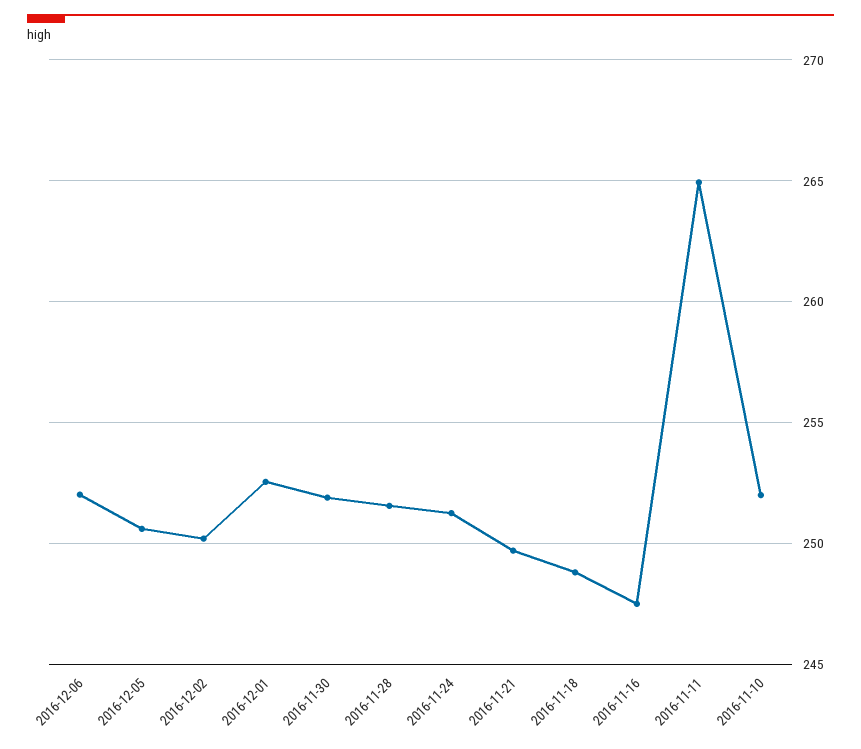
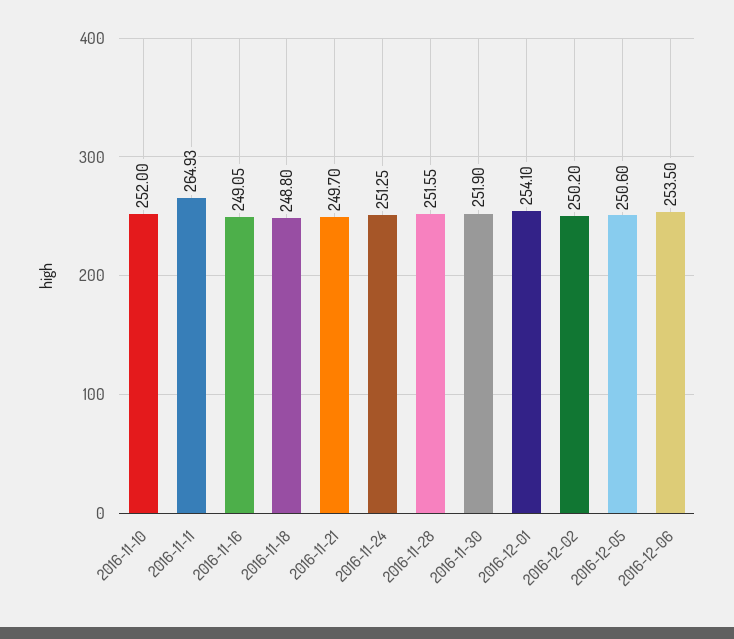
2016-12-06: 252 -> 253.5
2016-12-01: 252.5 -> 254.1
2016-11-16: 247.5 -> 249.05

